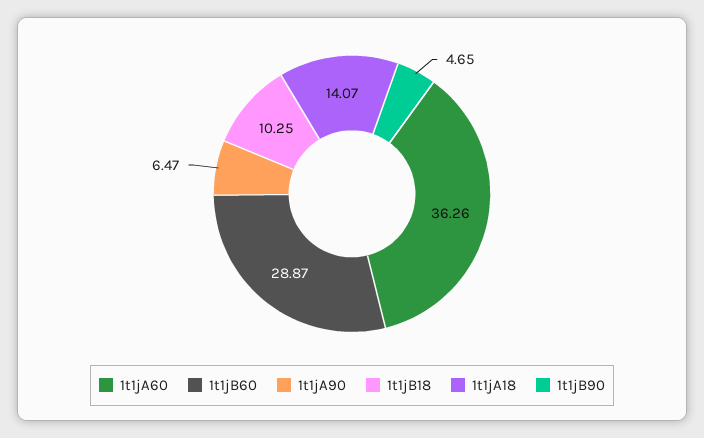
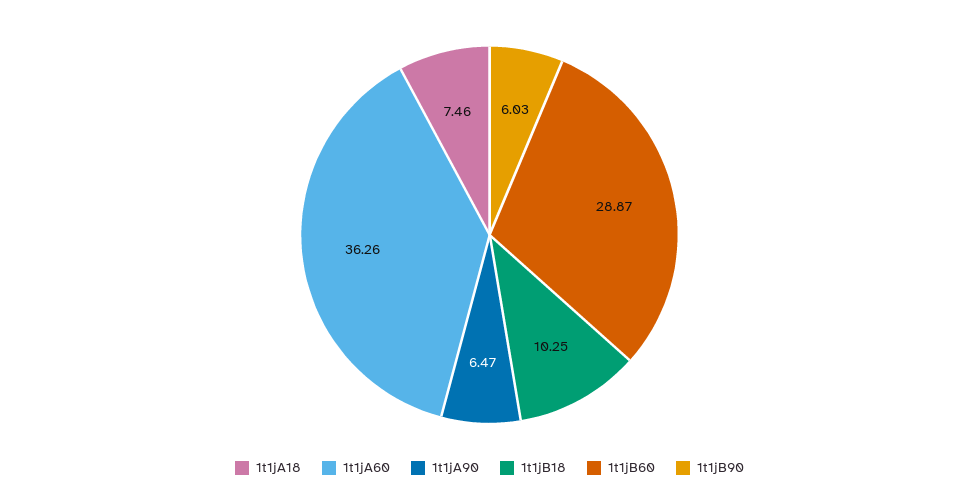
1t1jA18: 14.07 -> 7.46
1t1jB90: 4.65 -> 6.03

